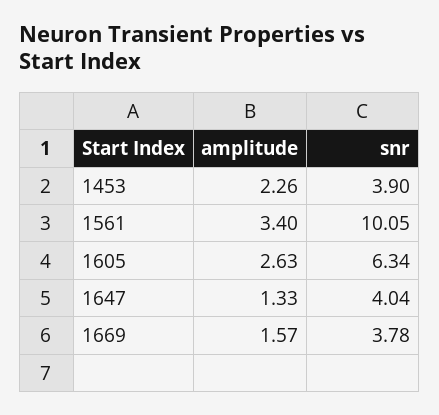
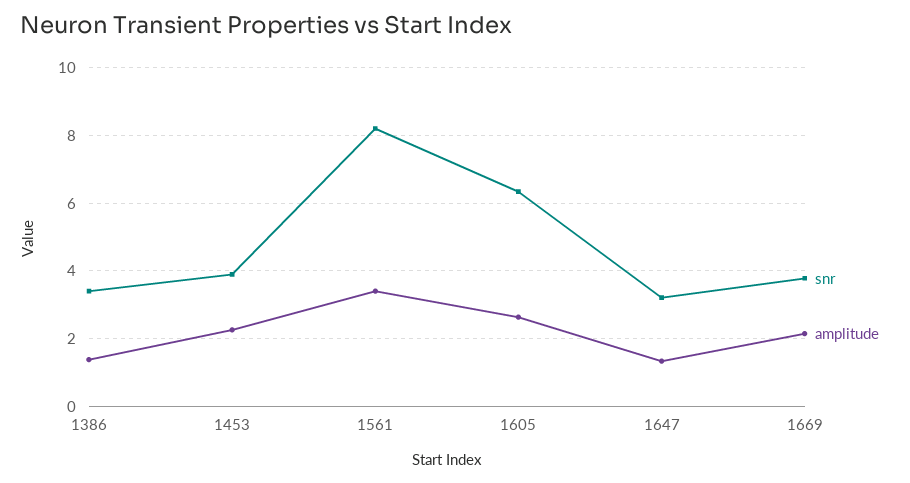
snr, 1561: 10.05 -> 8.2
snr, 1647: 4.04 -> 3.2
amplitude, 1669: 1.57 -> 2.2
snr, 1386: none -> 3.4
amplitude, 1386: none -> 1.4

